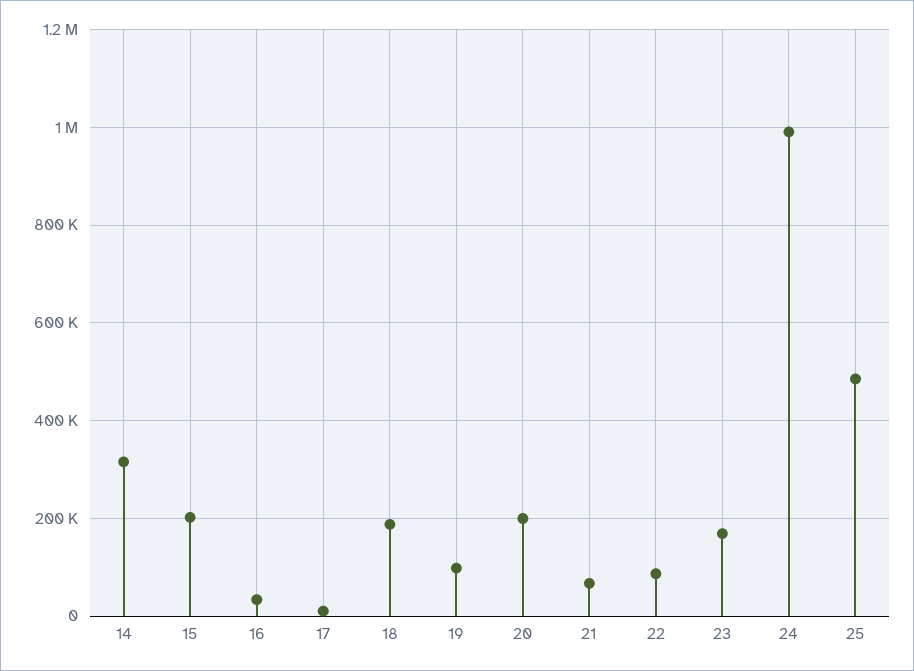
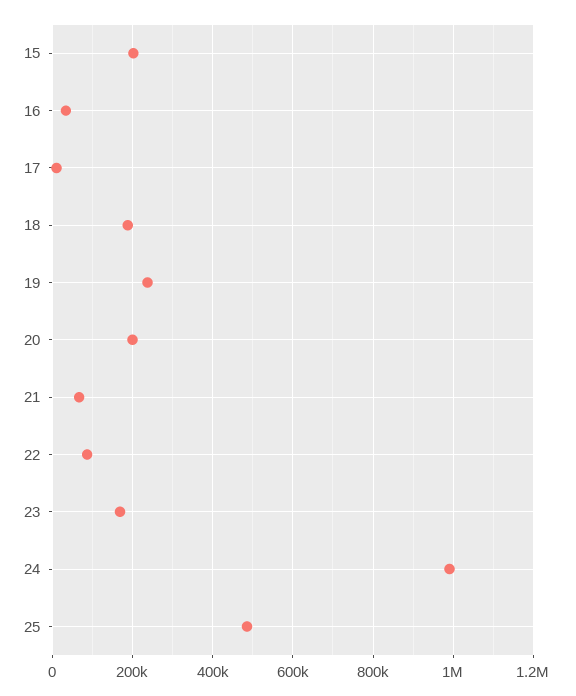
14: 320000 -> none
19: 100000 -> 240000

